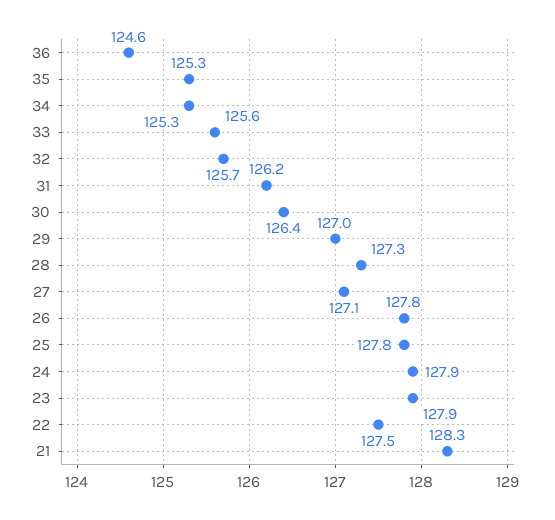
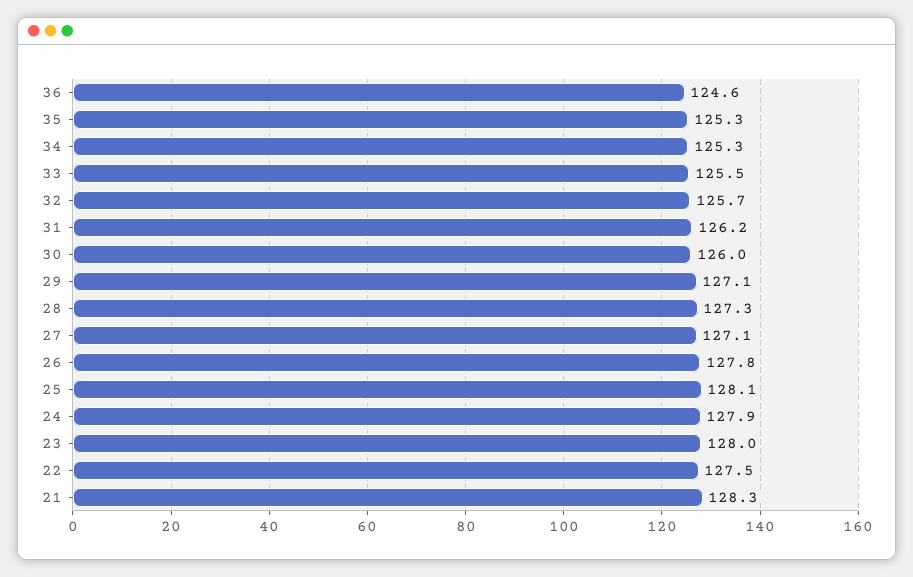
33: 125.6 -> 125.5
30: 126.4 -> 126
29: 127 -> 127.1
25: 127.8 -> 128.1
23: 127.9 -> 128

